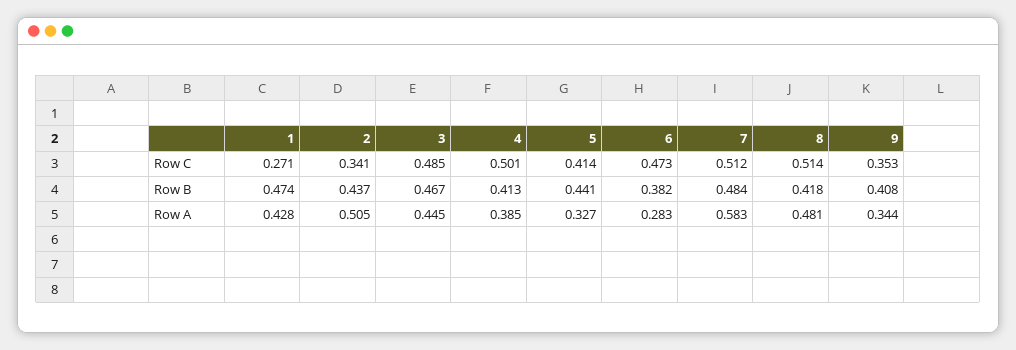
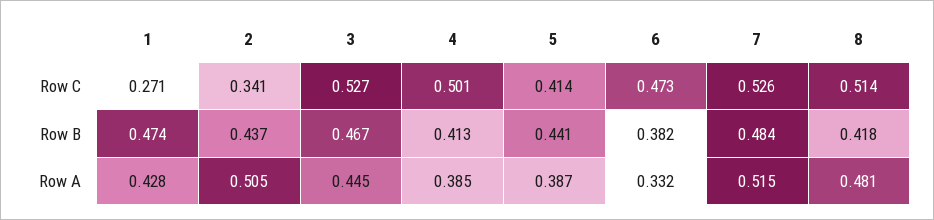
3, Row C: 0.485 -> 0.527
7, Row C: 0.512 -> 0.526
9, Row C: 0.353 -> none
9, Row B: 0.408 -> none
5, Row A: 0.327 -> 0.387
6, Row A: 0.283 -> 0.332
7, Row A: 0.583 -> 0.515
9, Row A: 0.344 -> none

